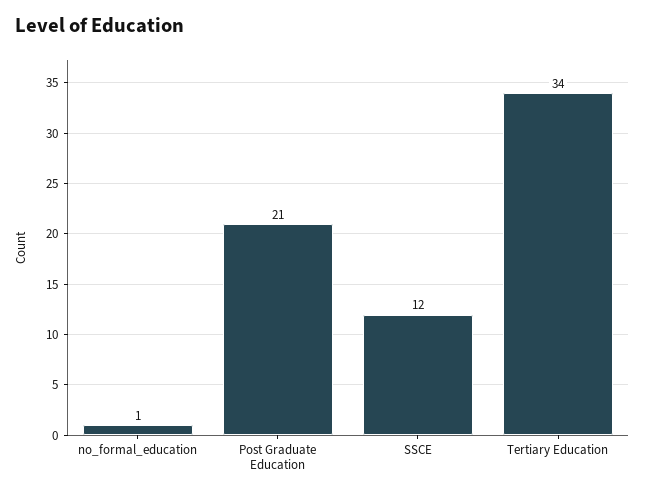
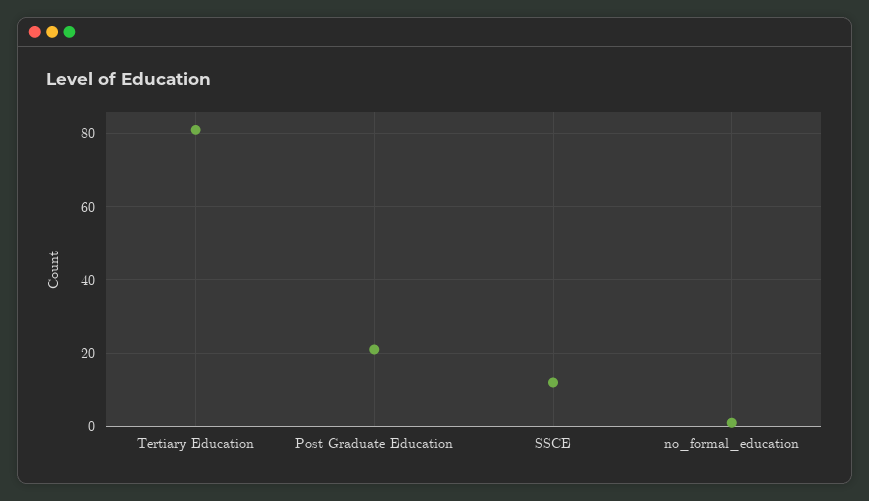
Tertiary Education: 34 -> 80

